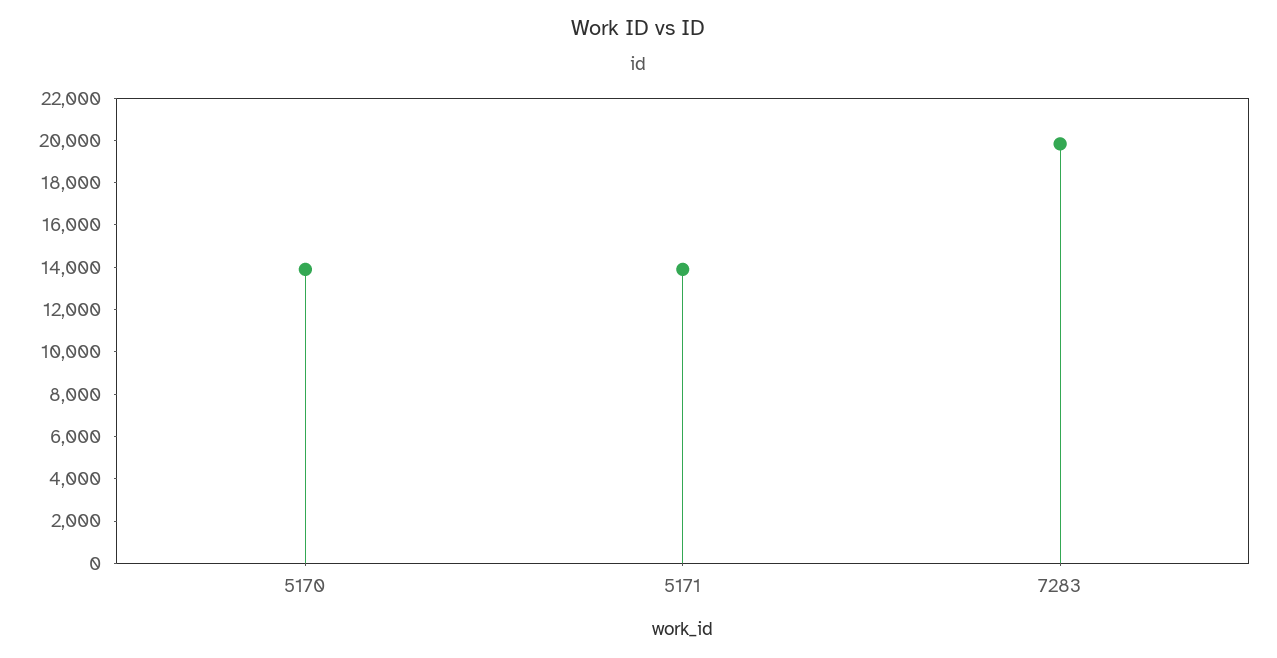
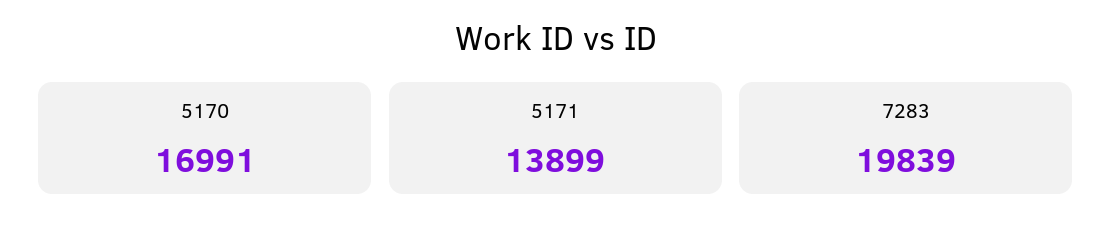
5170: 14000 -> 16991

